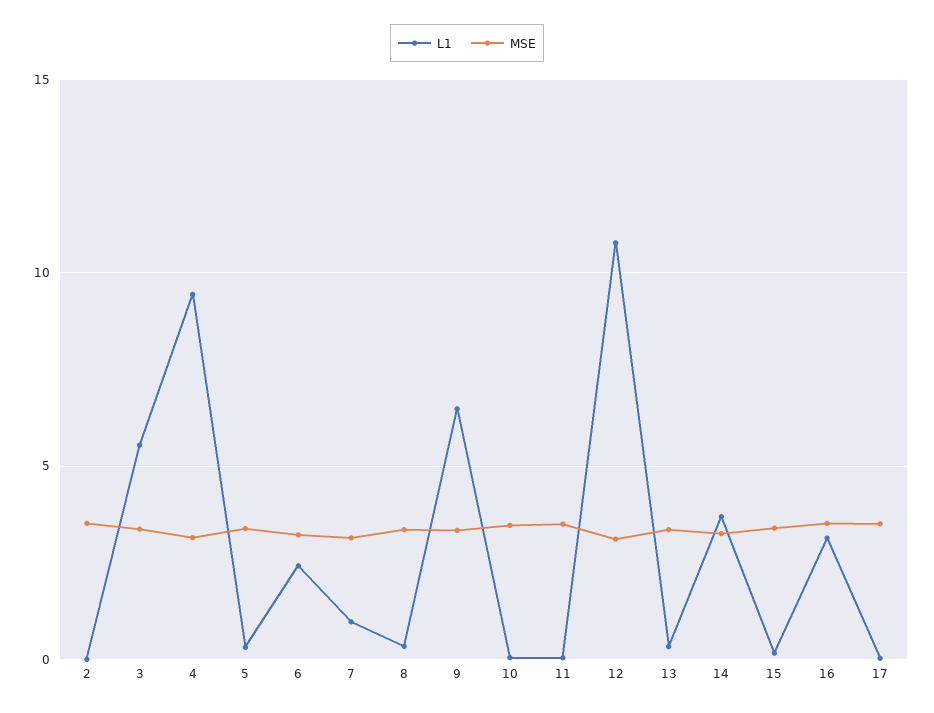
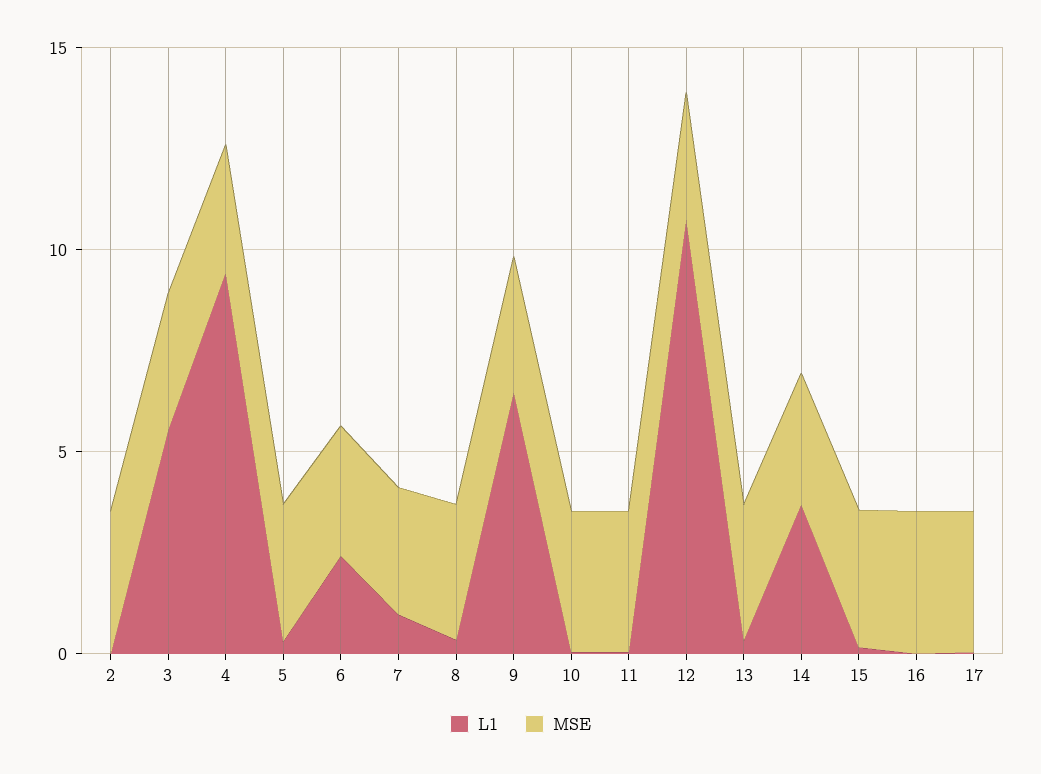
L1, 16: 3 -> 0

